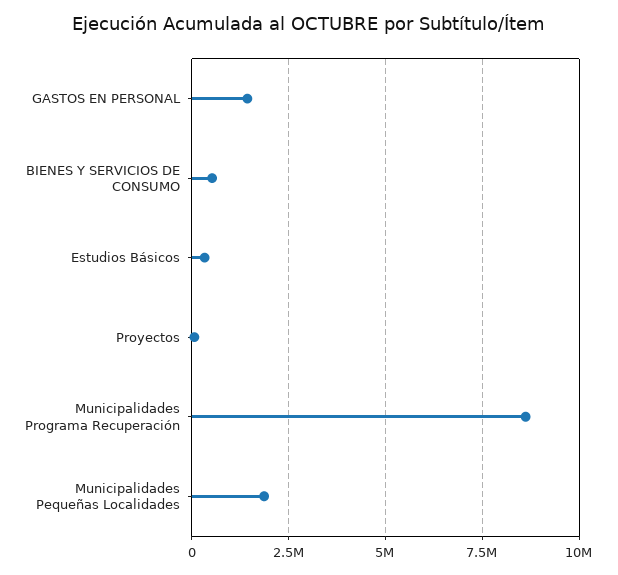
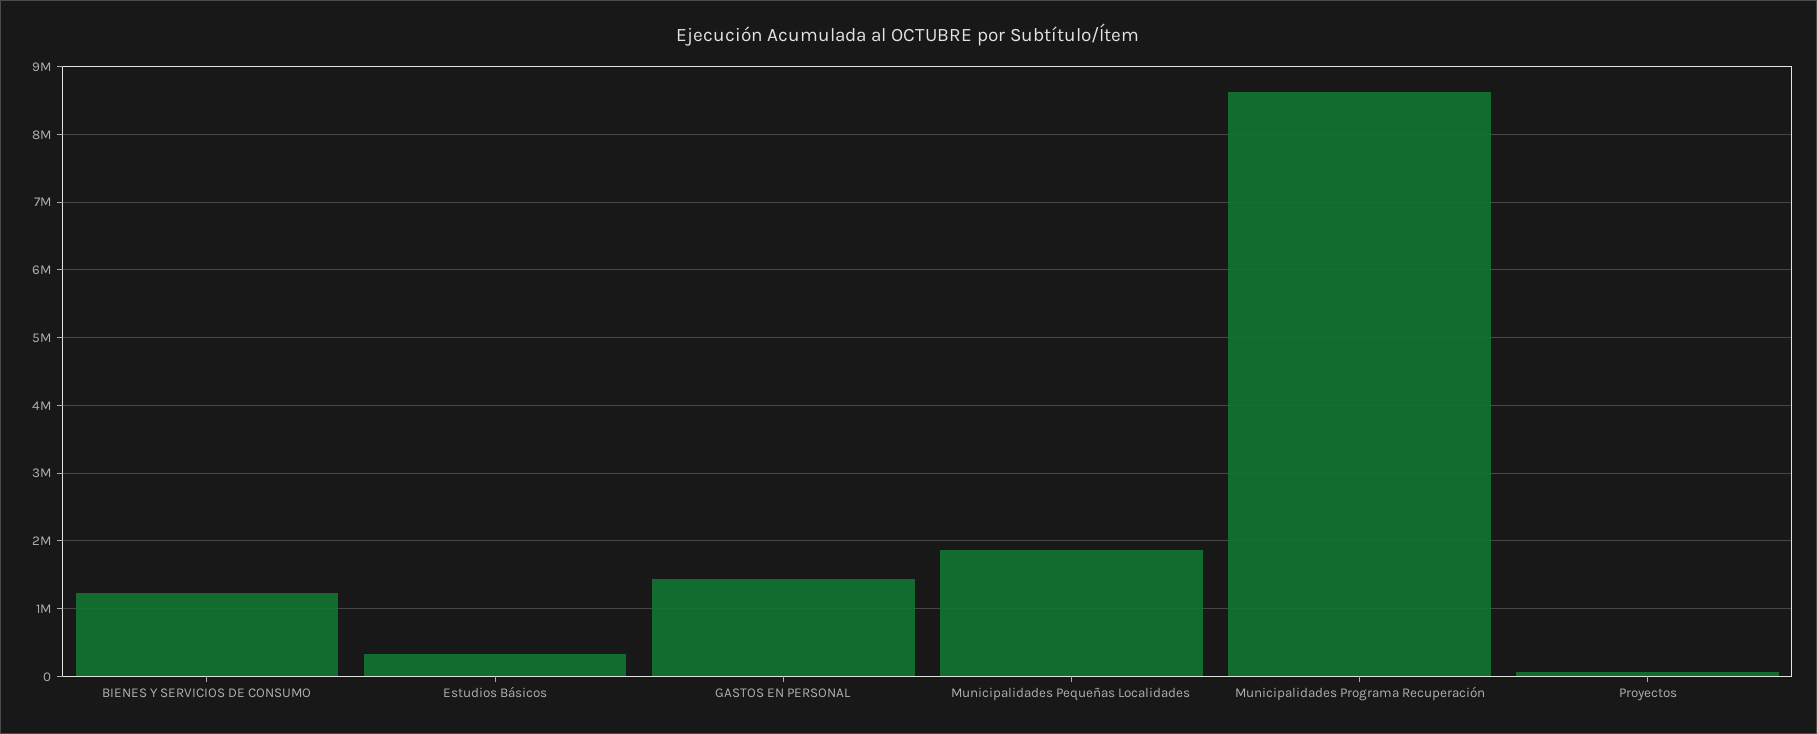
BIENES Y SERVICIOS DE CONSUMO: 500000 -> 1200000

